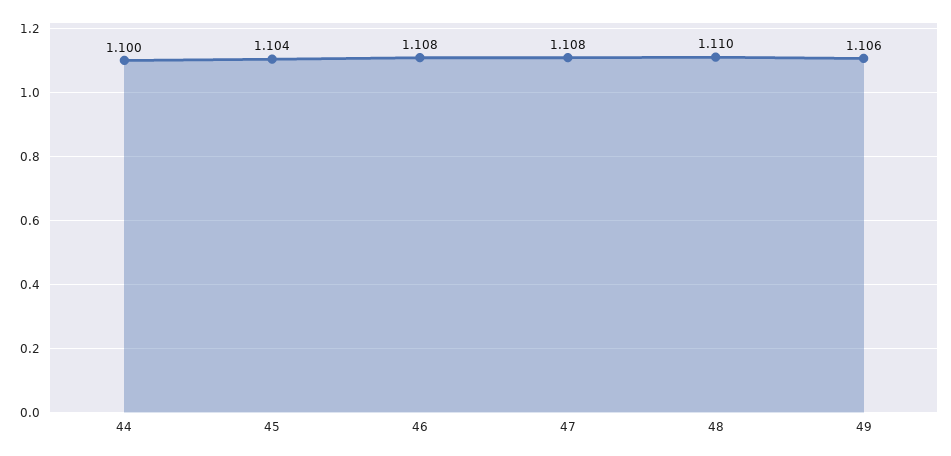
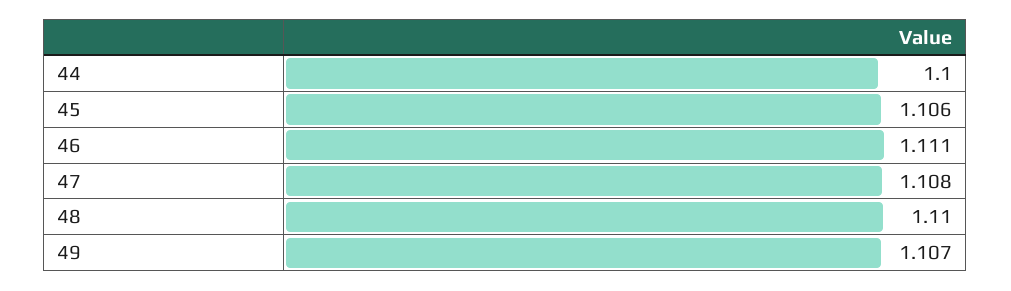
45: 1.104 -> 1.106
46: 1.108 -> 1.111
49: 1.106 -> 1.107

